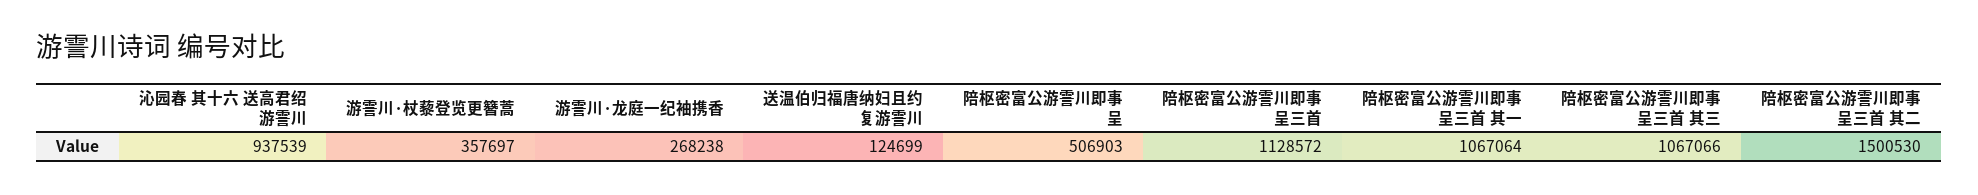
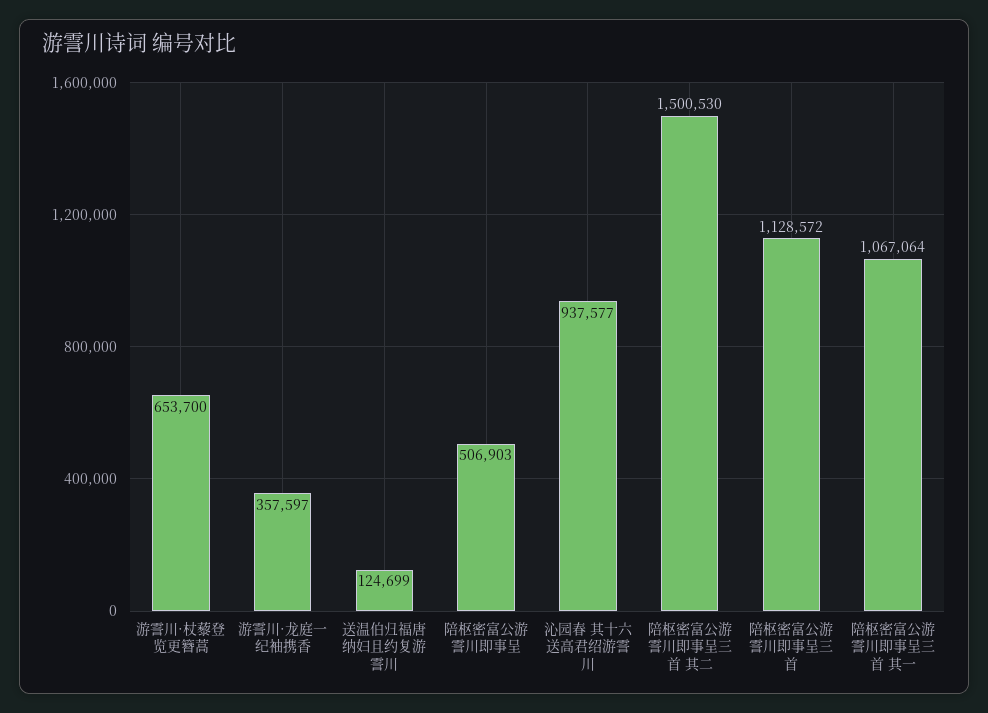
沁园春 其十六 送高君绍游霅川: 937539 -> 937577
游霅川·杖藜登览更簪蒿: 357697 -> 653700
游霅川·龙庭一纪袖携香: 268238 -> 357597
陪枢密富公游霅川即事呈三首 其三: 1067066 -> none

